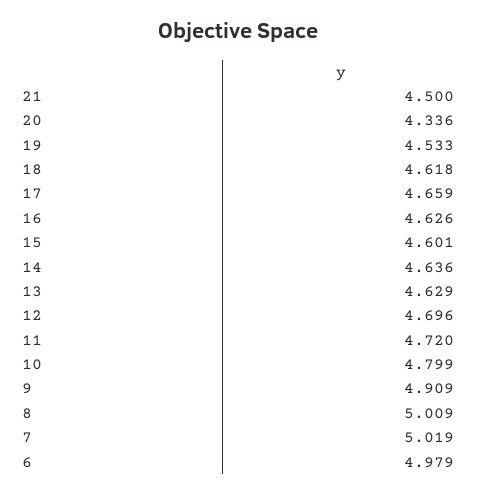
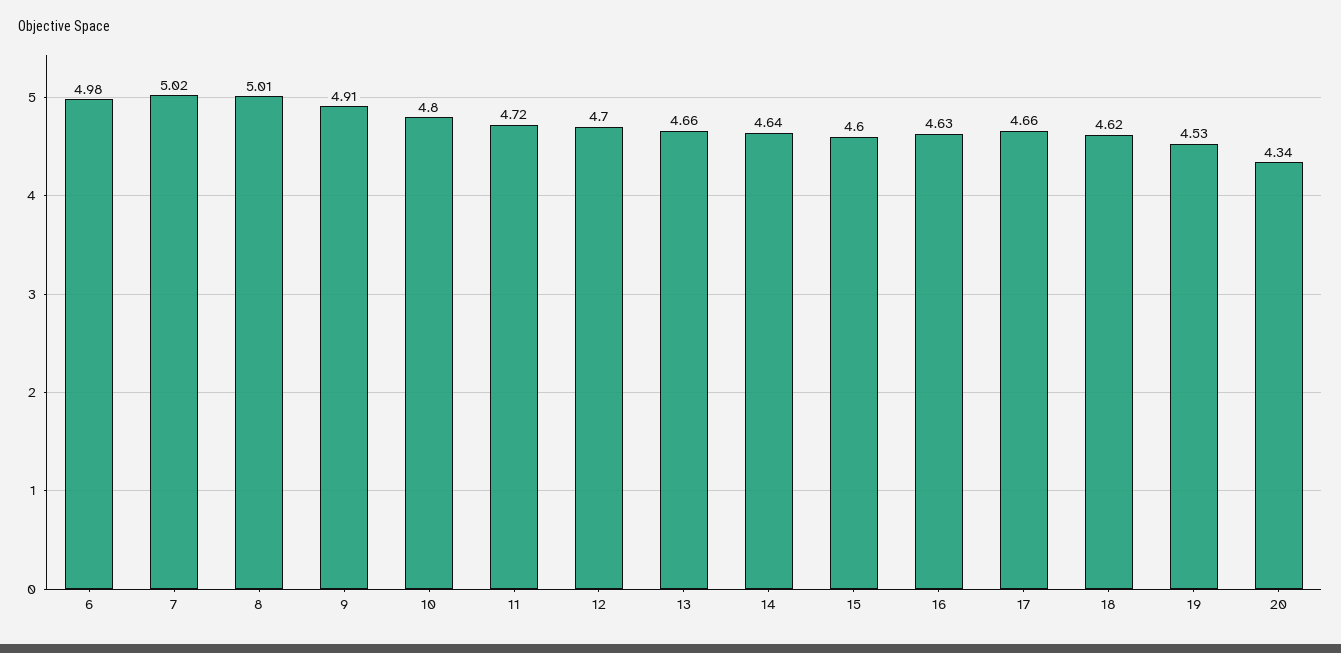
21: 4.5 -> none
13: 4.629 -> 4.66

